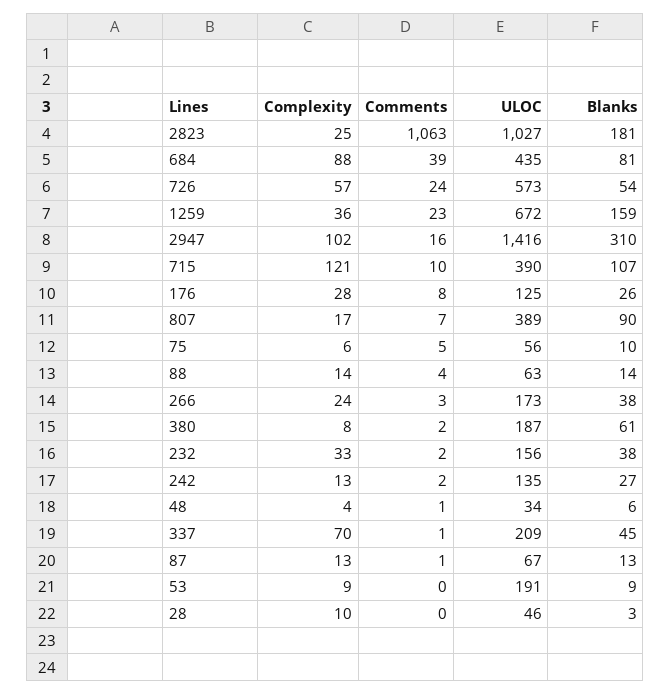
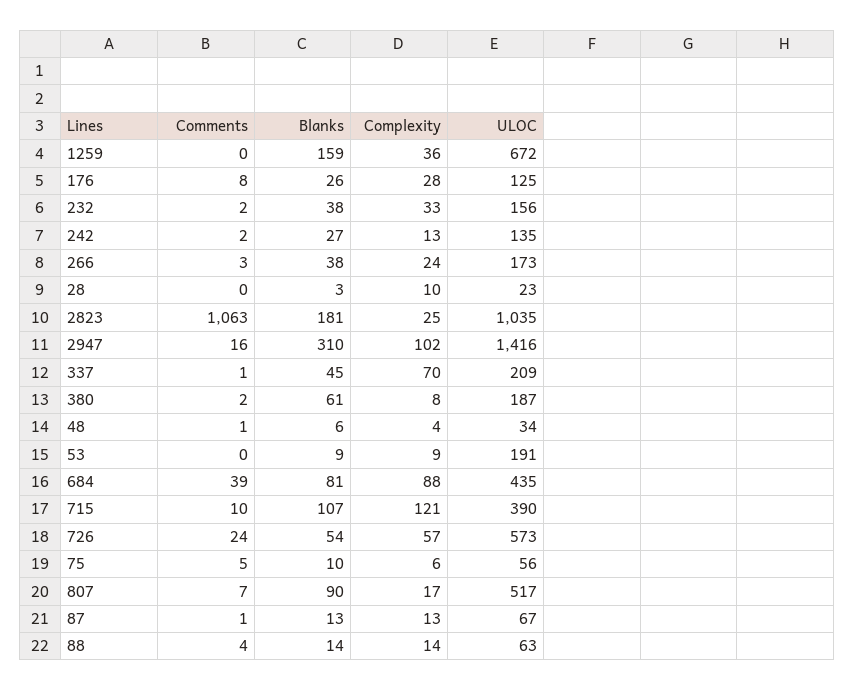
ULOC, 2823: 1027 -> 1035
Comments, 1259: 23 -> 0
ULOC, 807: 389 -> 517
ULOC, 28: 46 -> 23

